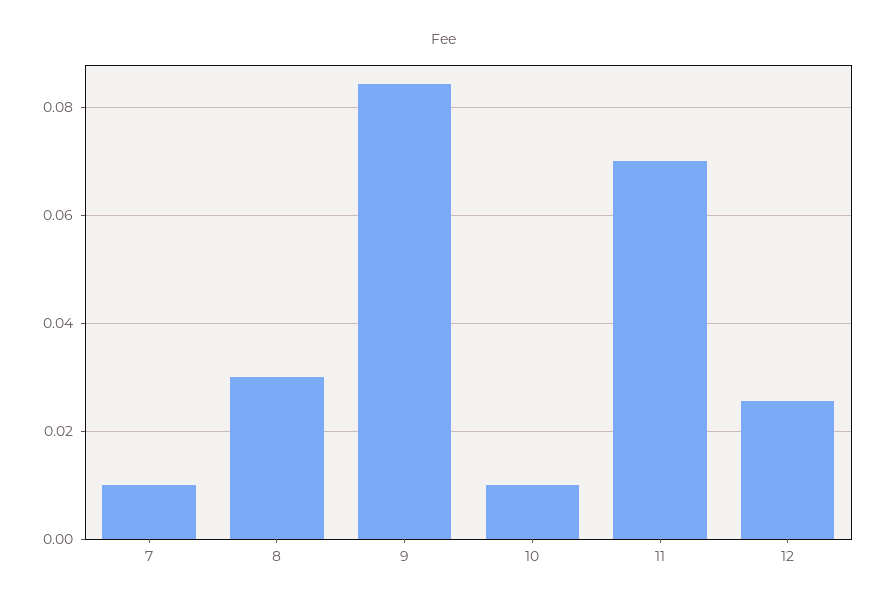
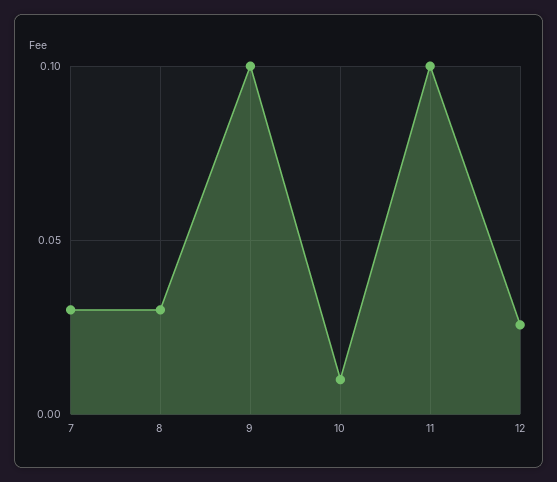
7: 0.01 -> 0.03
9: 0.084 -> 0.1
11: 0.07 -> 0.1

